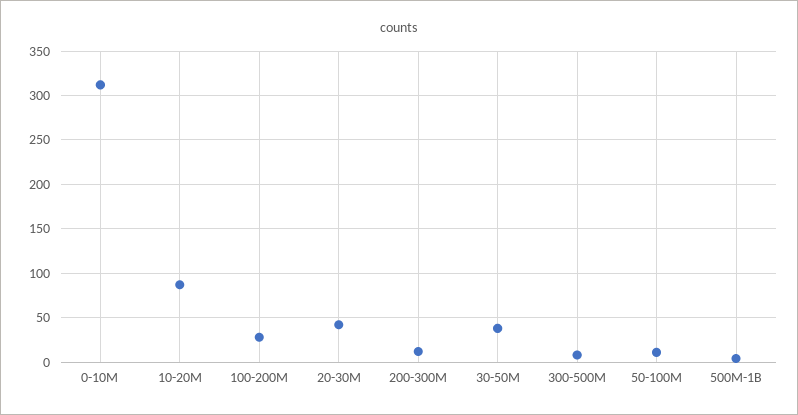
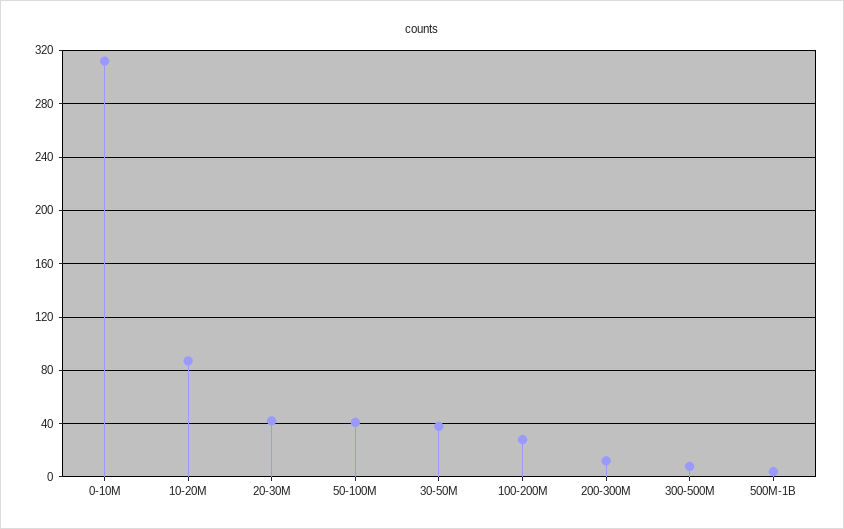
50-100M: 10 -> 40

